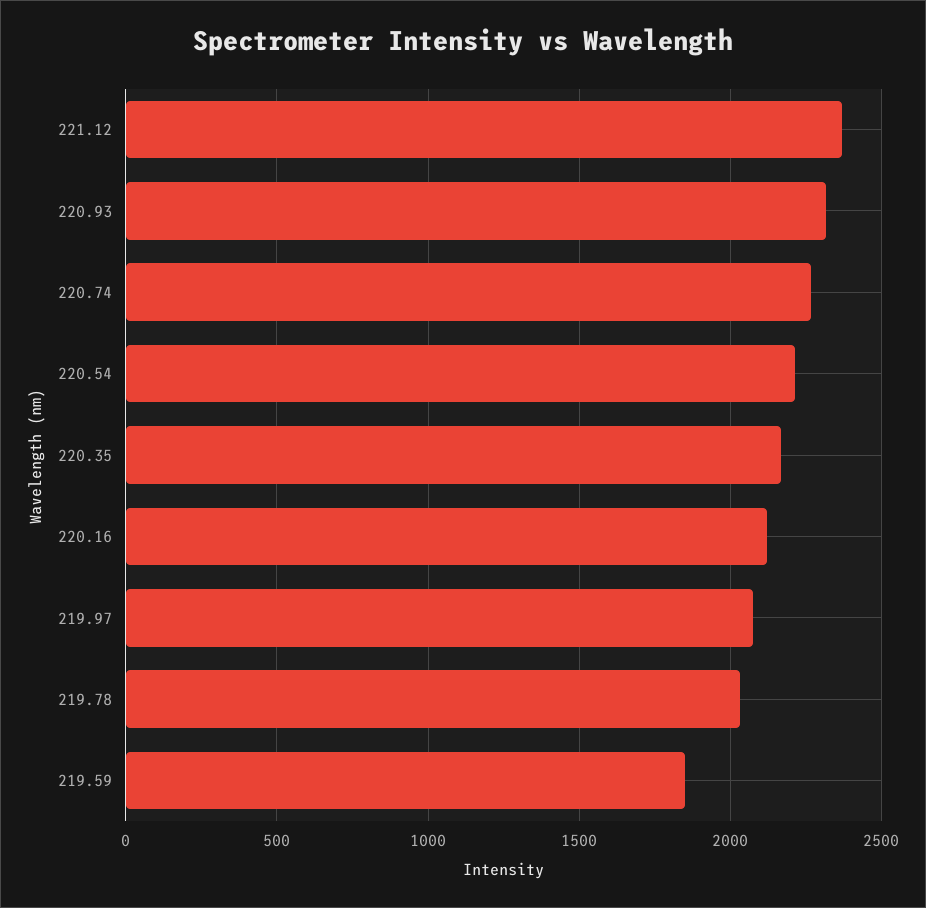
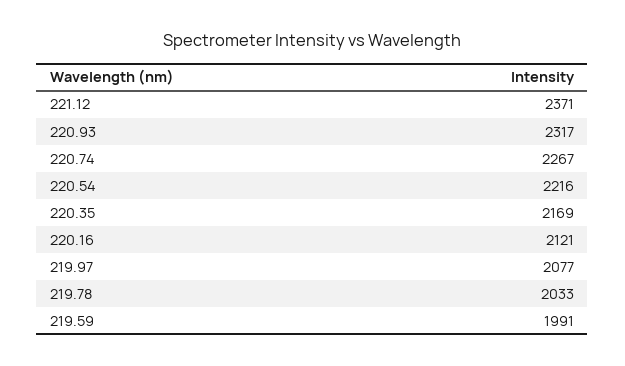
219.59: 1850 -> 1991

